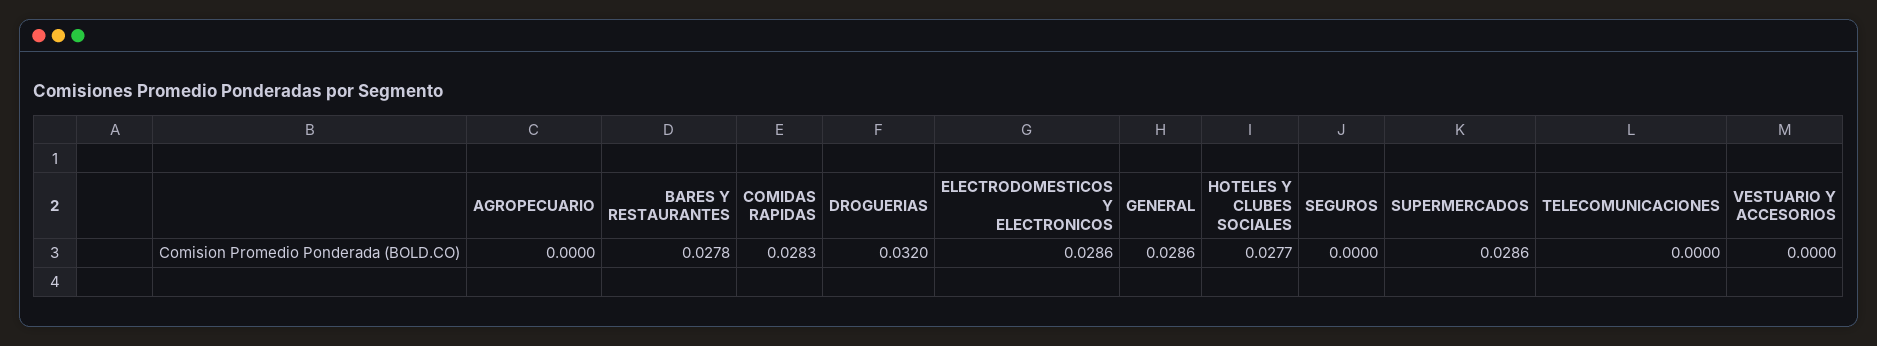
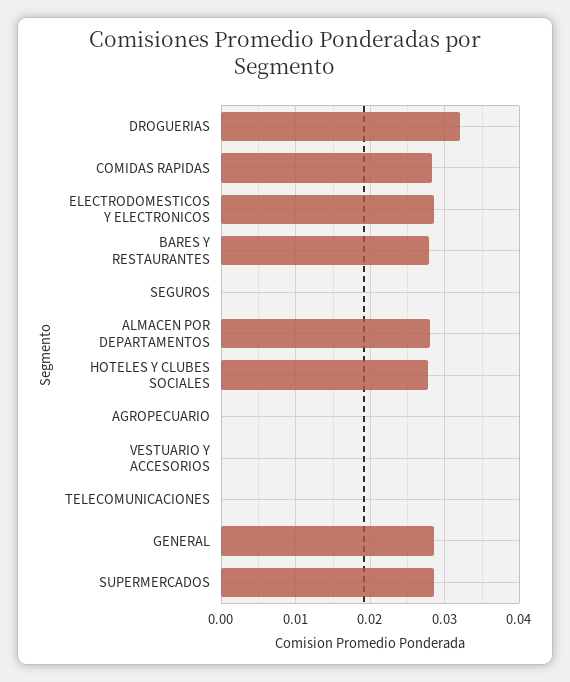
ALMACEN POR DEPARTAMENTOS: none -> 0.028

